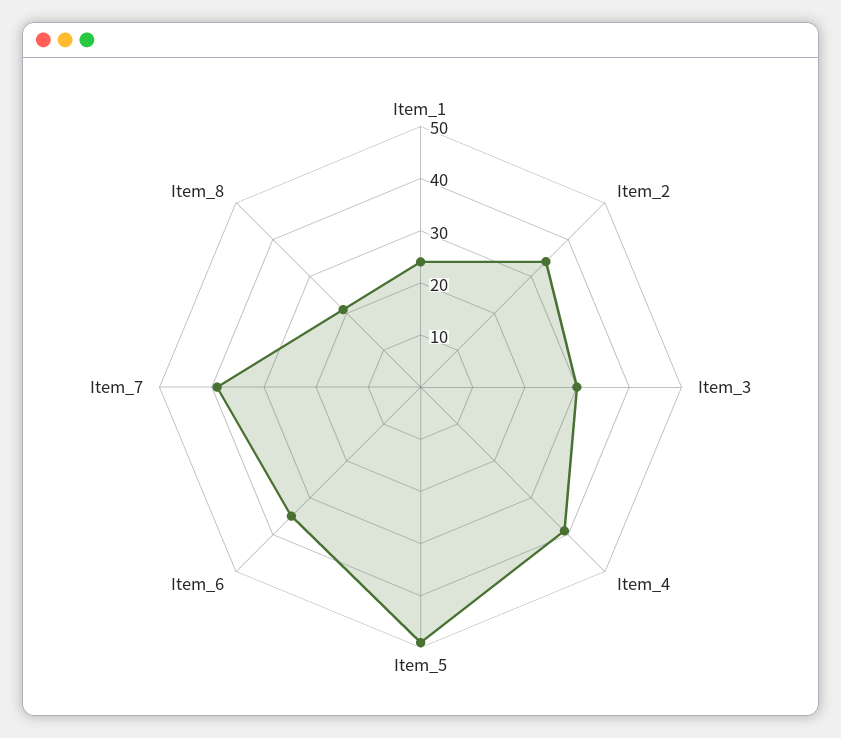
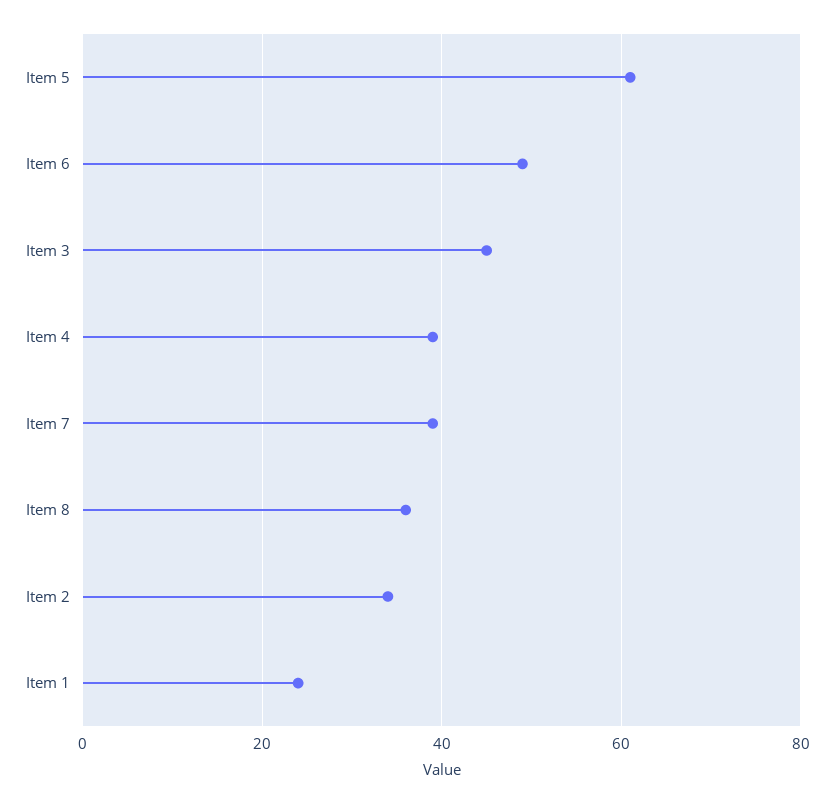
Item_3: 30 -> 45
Item_5: 50 -> 60
Item_6: 35 -> 50
Item_8: 20 -> 35

